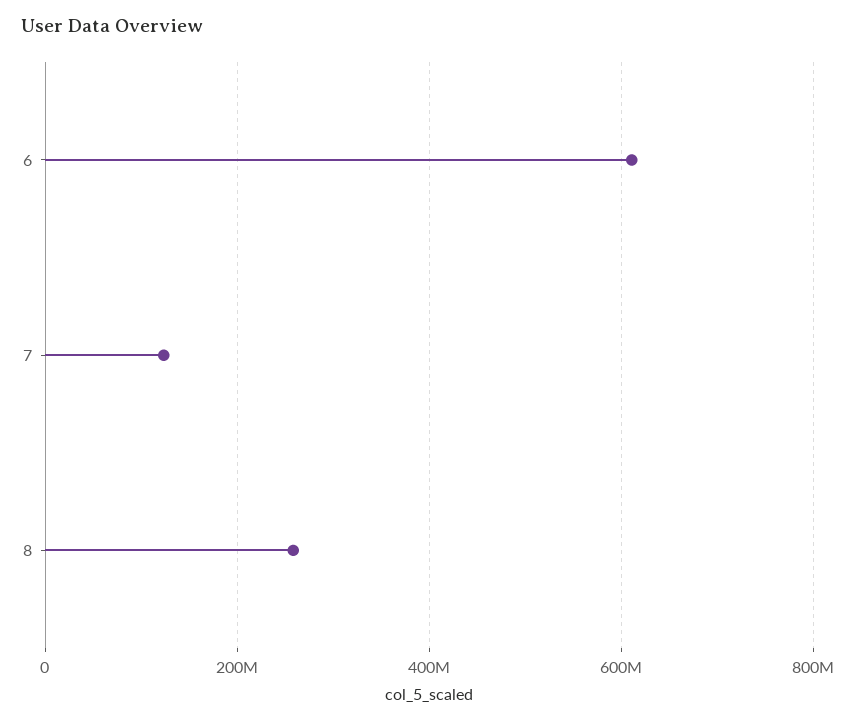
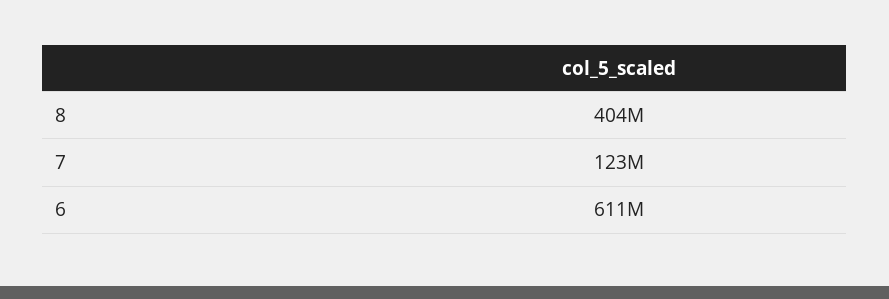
8: 260000000 -> 404000000

